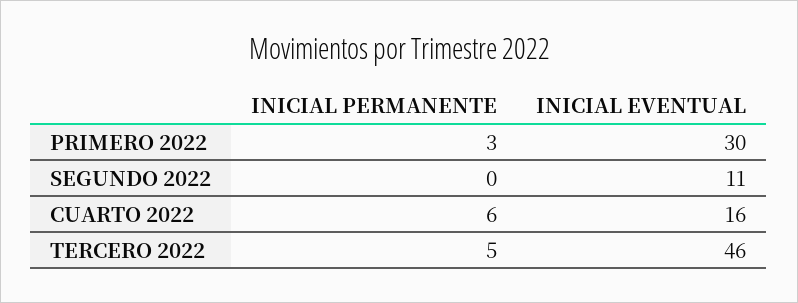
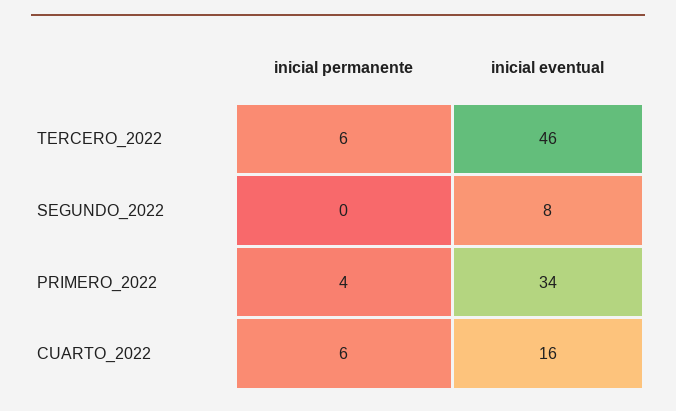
INICIAL PERMANENTE, PRIMERO 2022: 3 -> 4
INICIAL EVENTUAL, PRIMERO 2022: 30 -> 34
INICIAL EVENTUAL, SEGUNDO 2022: 11 -> 8
INICIAL PERMANENTE, TERCERO 2022: 5 -> 6

